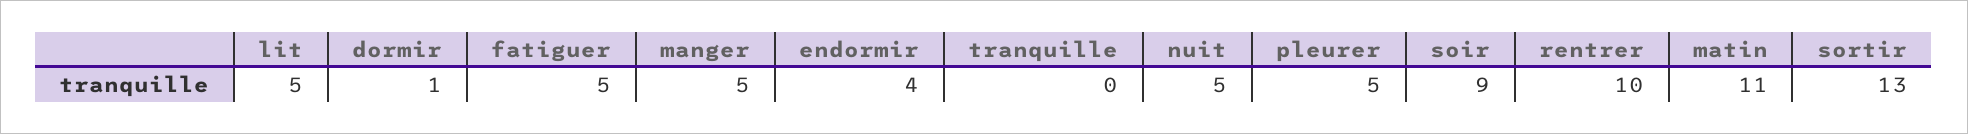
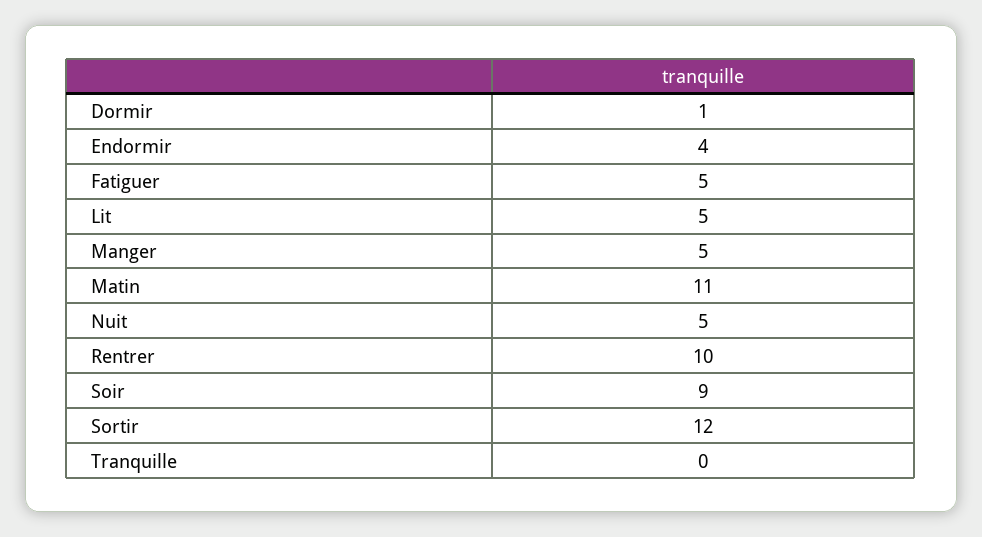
pleurer: 5 -> none
sortir: 13 -> 12

